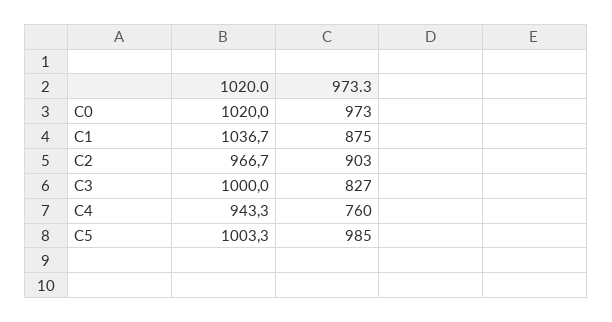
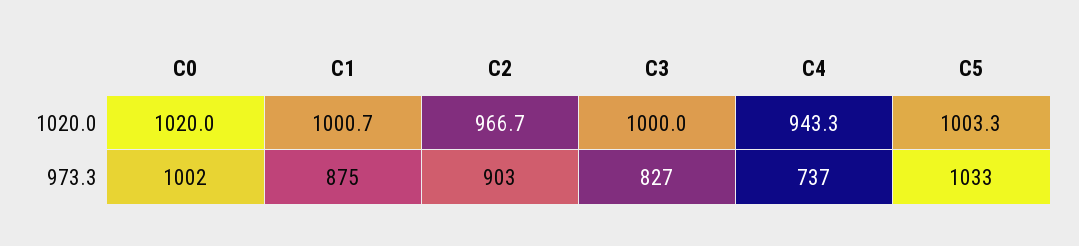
973.3, C0: 973 -> 1002
1020.0, C1: 1036.7 -> 1000.7
973.3, C4: 760 -> 737
973.3, C5: 985 -> 1033

